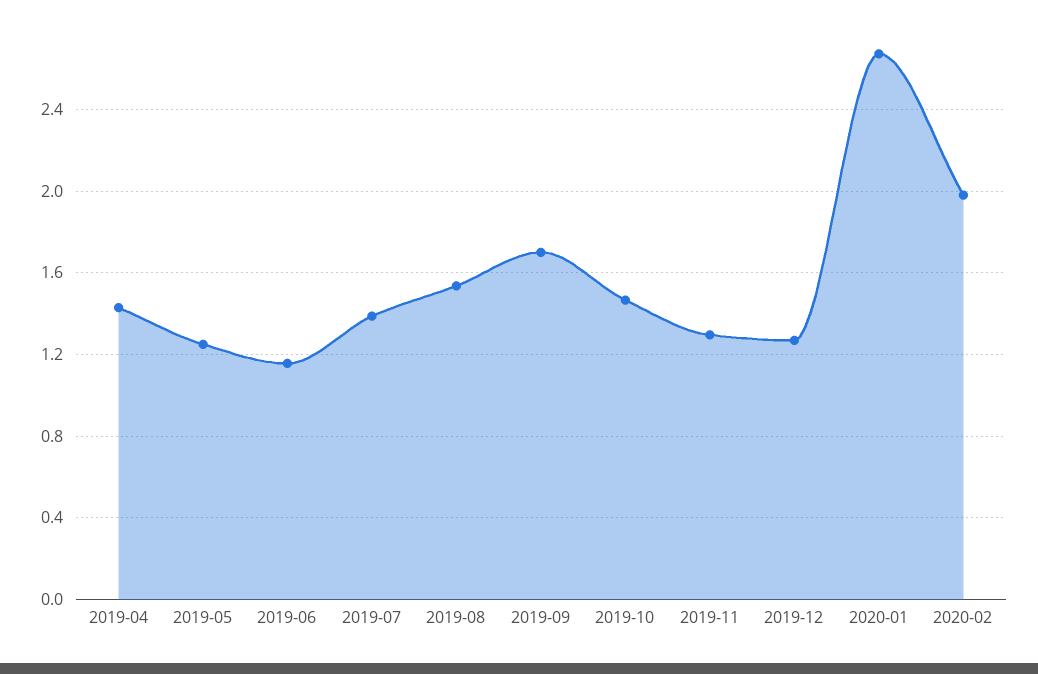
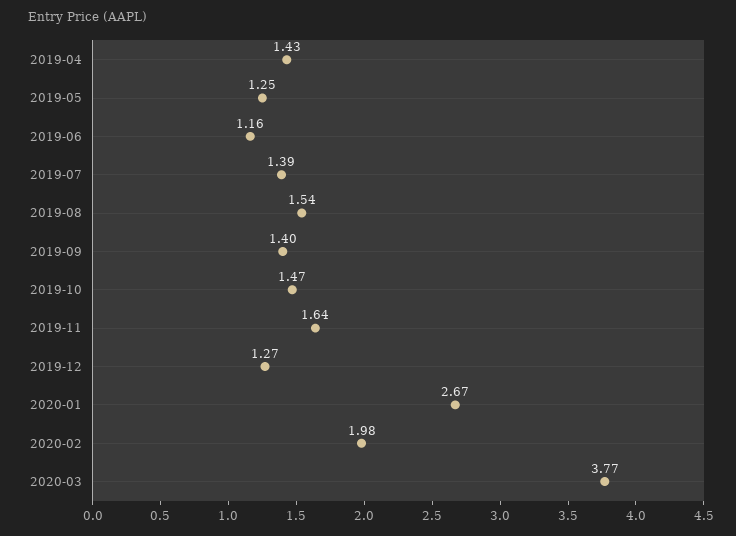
2019-09: 1.7 -> 1.4
2019-11: 1.3 -> 1.64
2020-03: none -> 3.77

